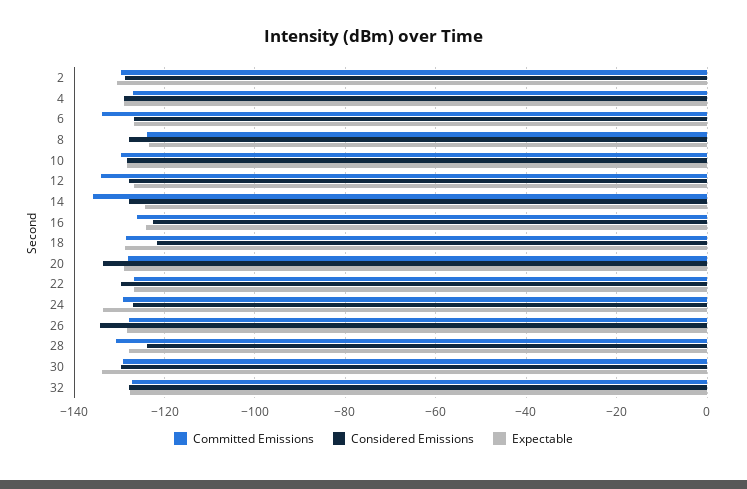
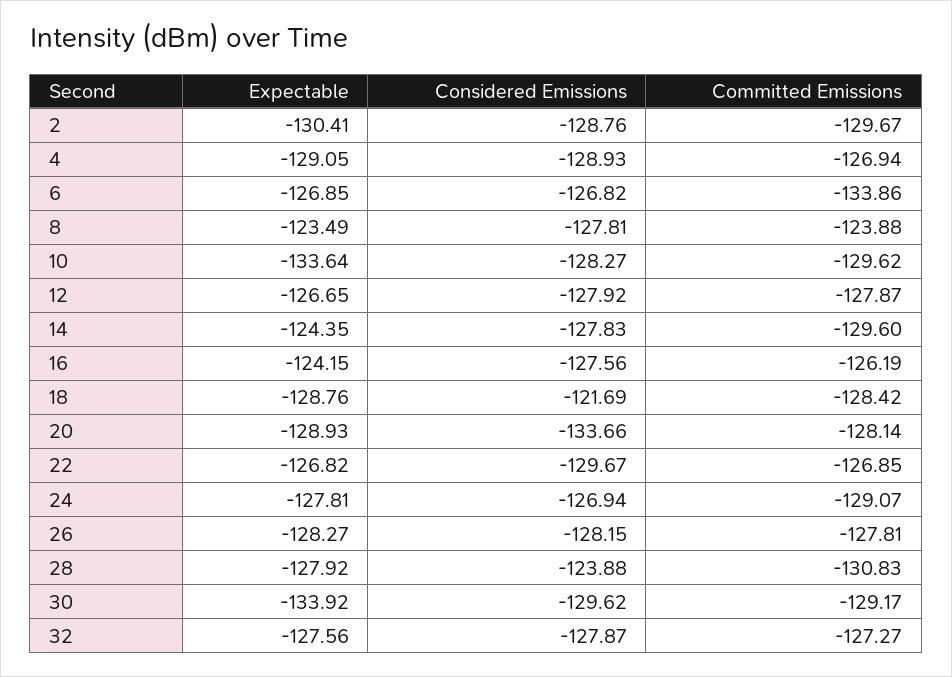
Expectable, 10: -128 -> -133.64
Committed Emissions, 12: -134 -> -127.87
Committed Emissions, 14: -136 -> -129.6
Considered Emissions, 16: -122 -> -127.56
Expectable, 24: -134 -> -127.81
Considered Emissions, 26: -134 -> -128.15

